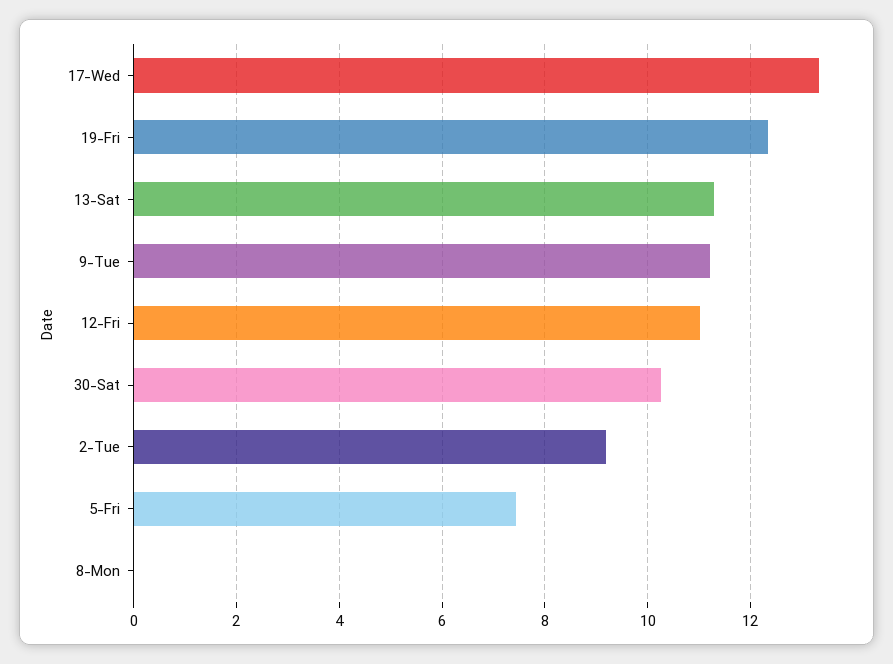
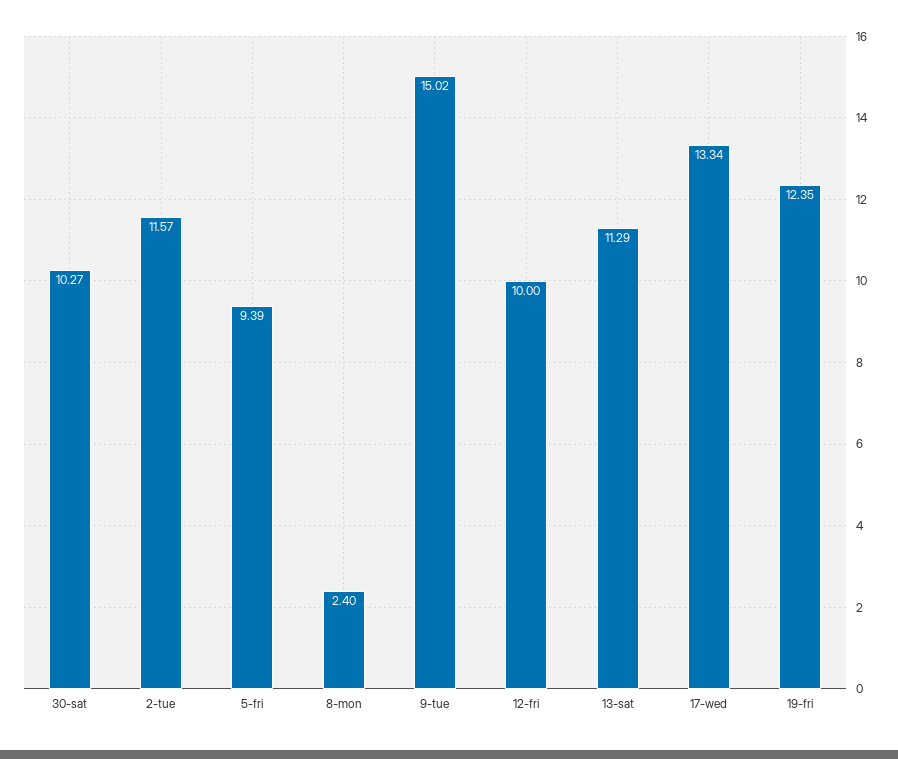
9-Tue: 11.2 -> 15.02
12-Fri: 11 -> 10
2-Tue: 9.2 -> 11.57
5-Fri: 7.4 -> 9.39
8-Mon: 0 -> 2.4

